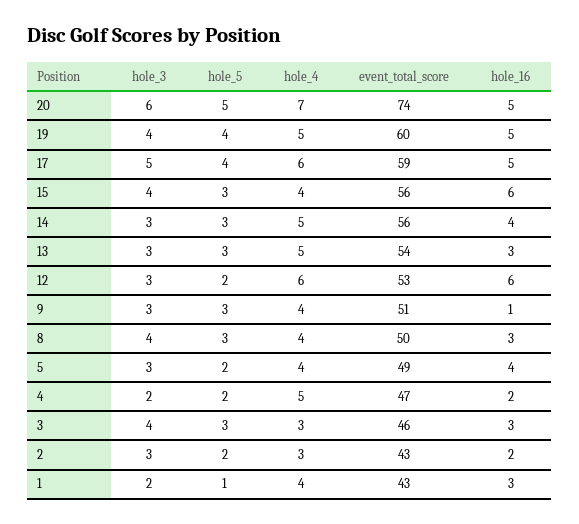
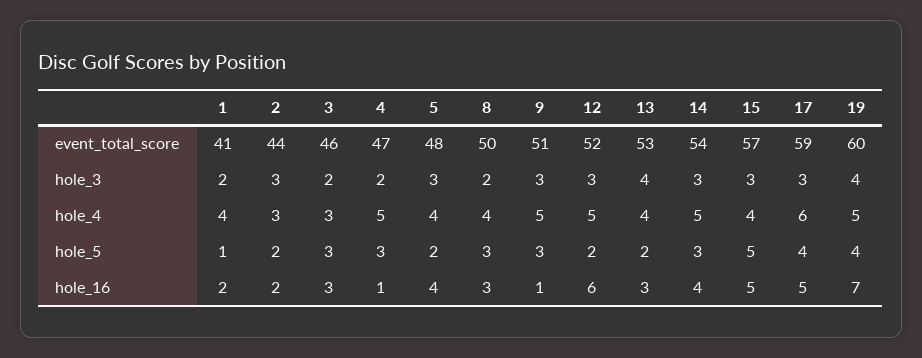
hole_3, 20: 6 -> none
hole_5, 20: 5 -> none
hole_4, 20: 7 -> none
event_total_score, 20: 74 -> none
hole_16, 20: 5 -> none
hole_16, 19: 5 -> 7
hole_3, 17: 5 -> 3
hole_3, 15: 4 -> 3
hole_5, 15: 3 -> 5
event_total_score, 15: 56 -> 57
hole_16, 15: 6 -> 5
event_total_score, 14: 56 -> 54
hole_3, 13: 3 -> 4
hole_5, 13: 3 -> 2
hole_4, 13: 5 -> 4
event_total_score, 13: 54 -> 53
hole_4, 12: 6 -> 5
event_total_score, 12: 53 -> 52
hole_4, 9: 4 -> 5
hole_3, 8: 4 -> 2
event_total_score, 5: 49 -> 48
hole_5, 4: 2 -> 3
hole_16, 4: 2 -> 1
hole_3, 3: 4 -> 2
event_total_score, 2: 43 -> 44
event_total_score, 1: 43 -> 41
hole_16, 1: 3 -> 2

